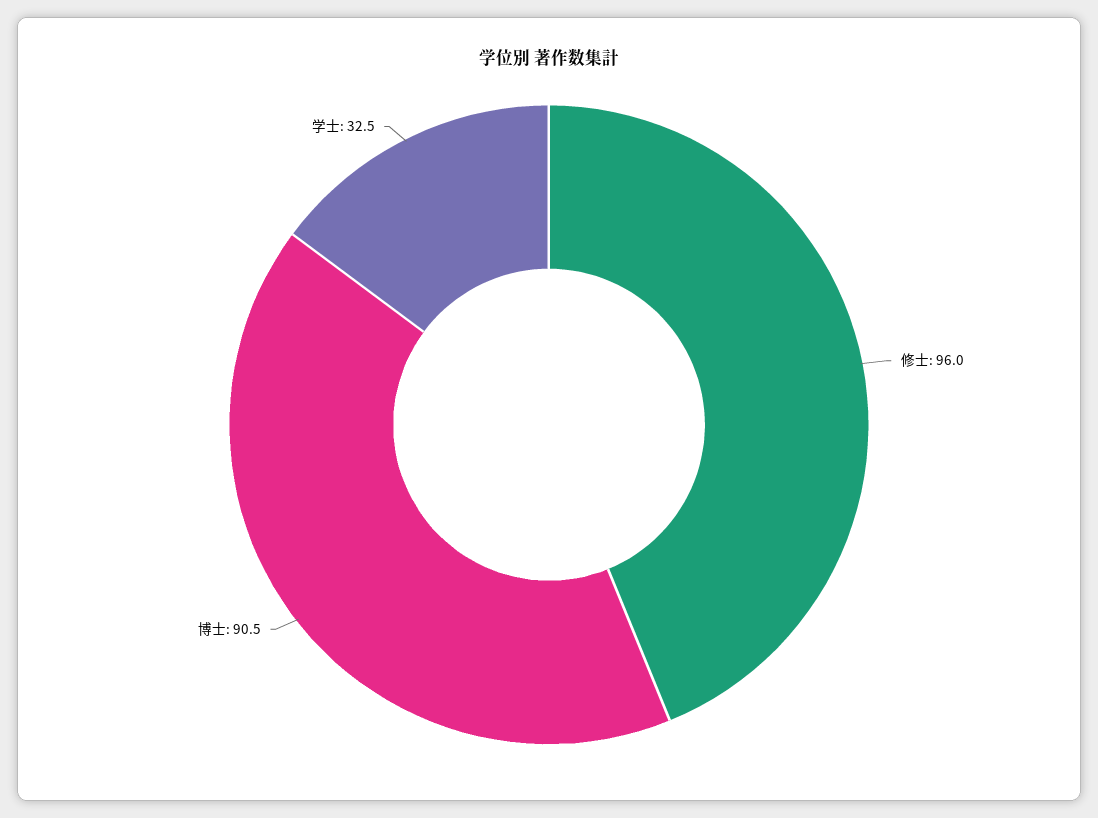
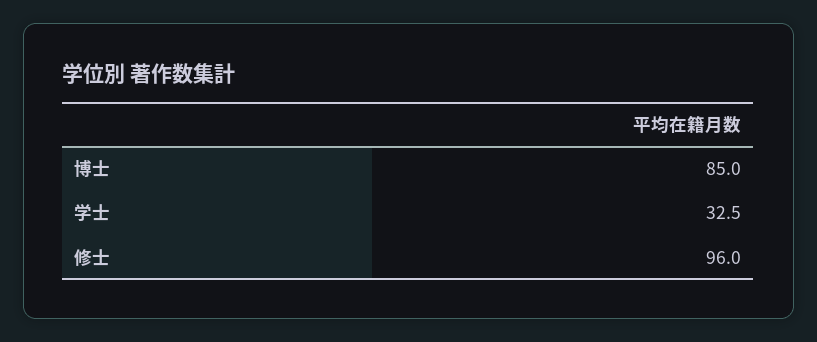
博士: 90.5 -> 85

